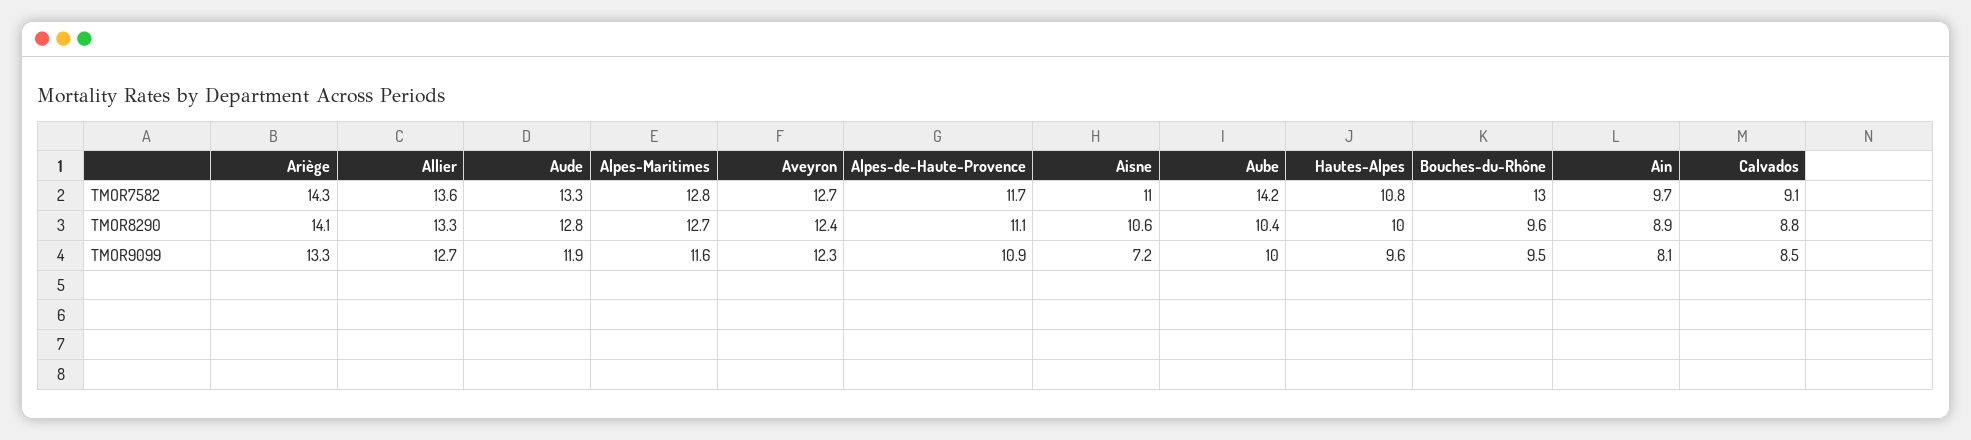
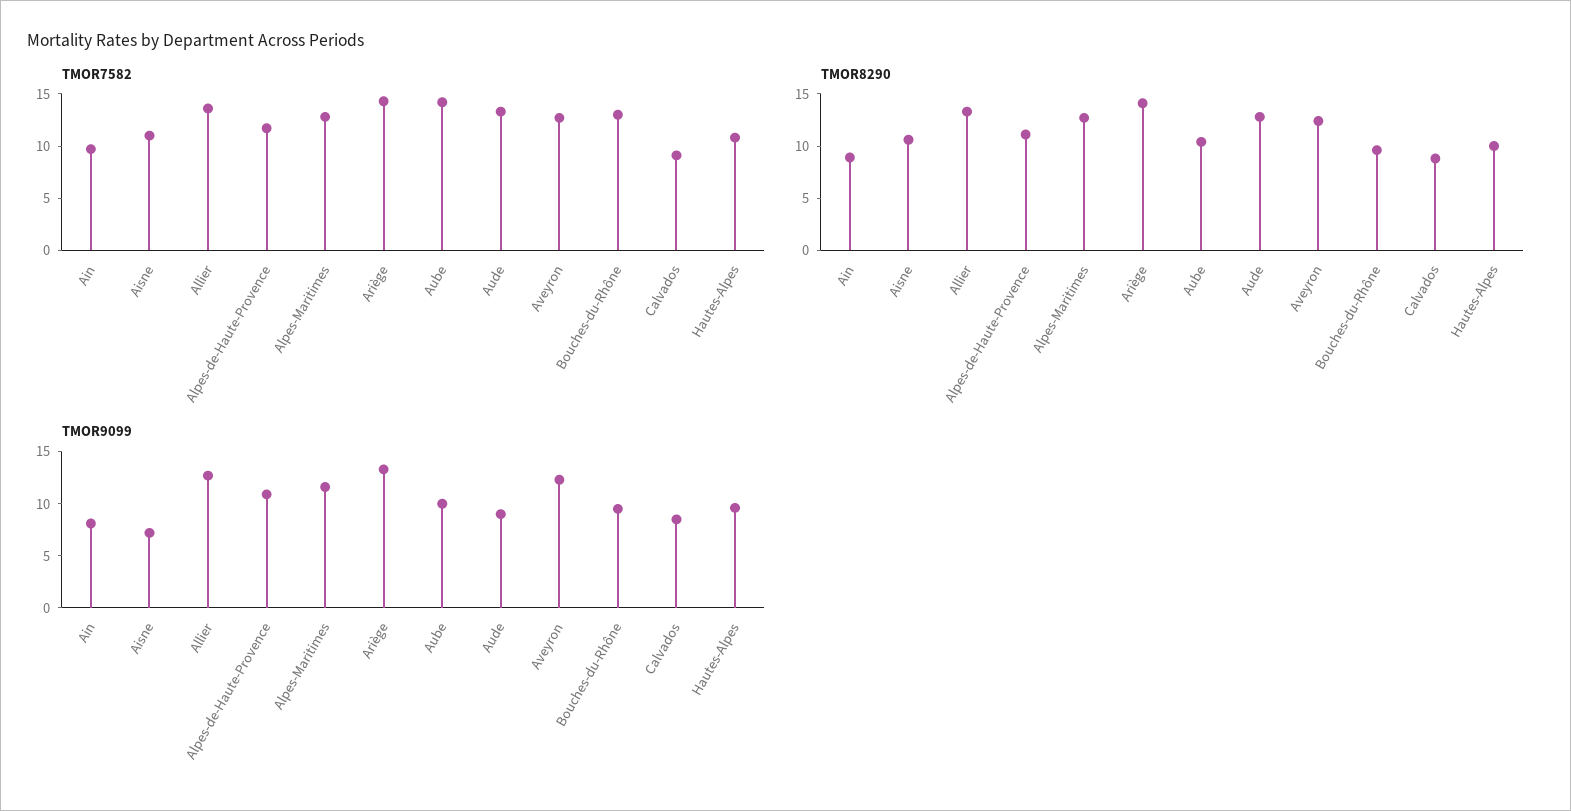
TMOR9099, Aude: 11.9 -> 9

